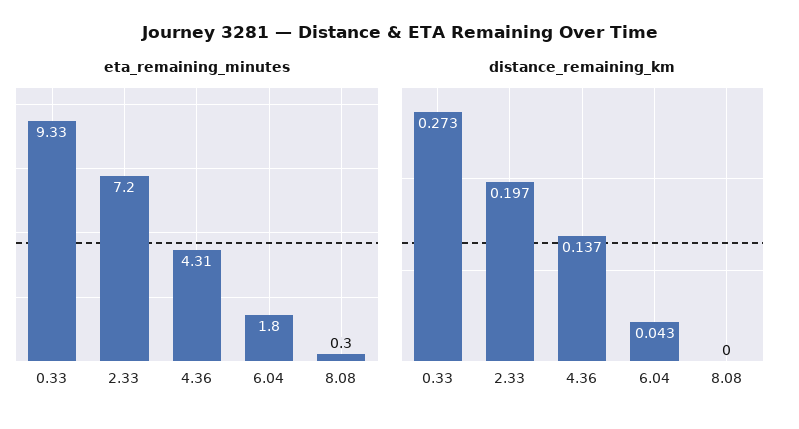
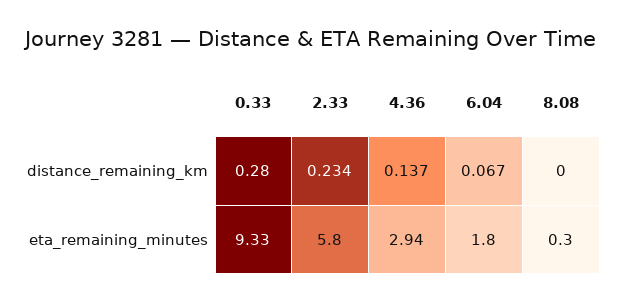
eta_remaining_minutes, 2.33: 7.2 -> 5.8
eta_remaining_minutes, 4.36: 4.31 -> 2.94
distance_remaining_km, 0.33: 0.273 -> 0.28
distance_remaining_km, 2.33: 0.197 -> 0.234
distance_remaining_km, 6.04: 0.043 -> 0.067

